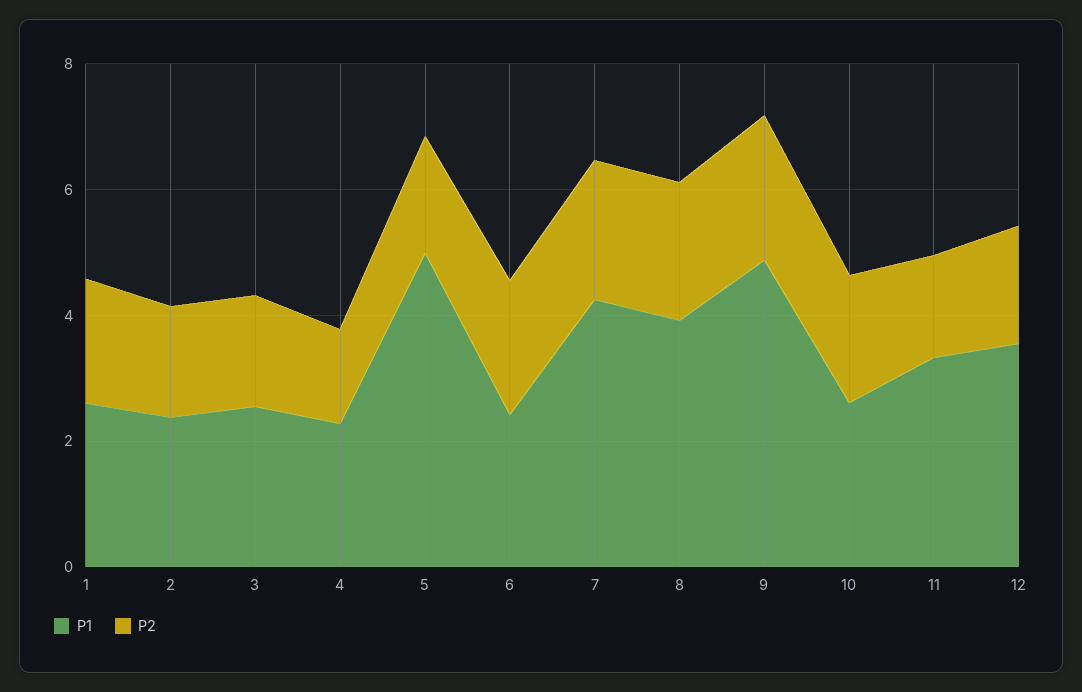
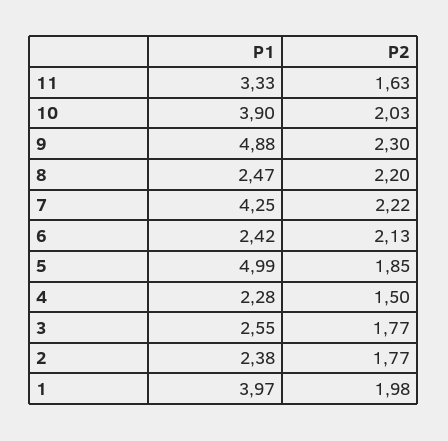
P1, 1: 2.5 -> 3.97
P1, 8: 4 -> 2.47
P1, 10: 2.5 -> 3.9
P1, 12: 3.5 -> none
P2, 12: 2 -> none

